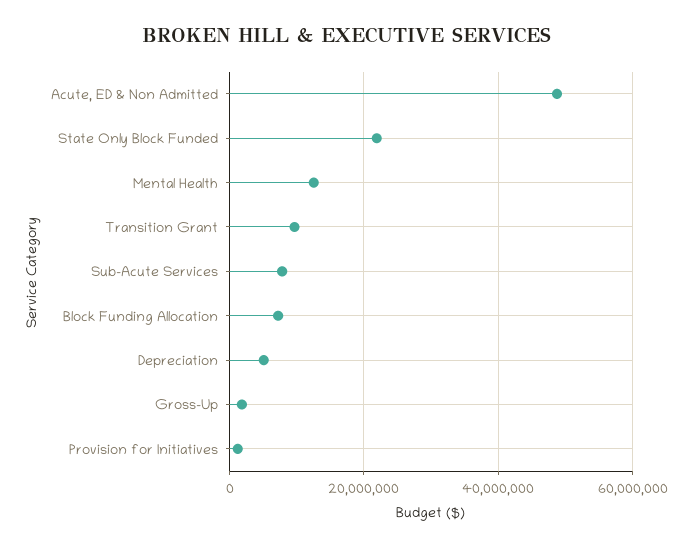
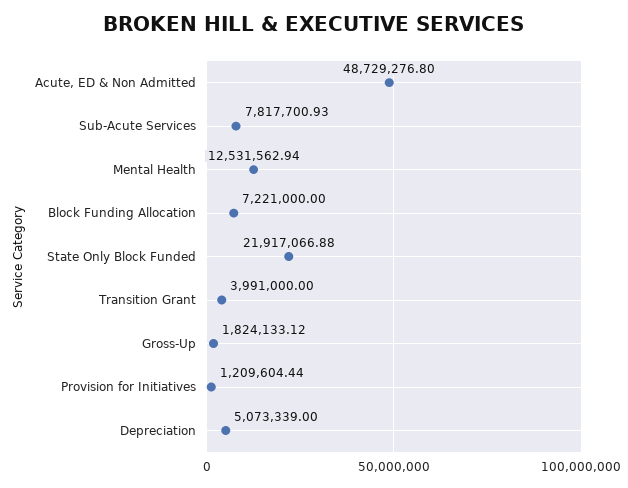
Transition Grant: 10000000 -> 3991000

